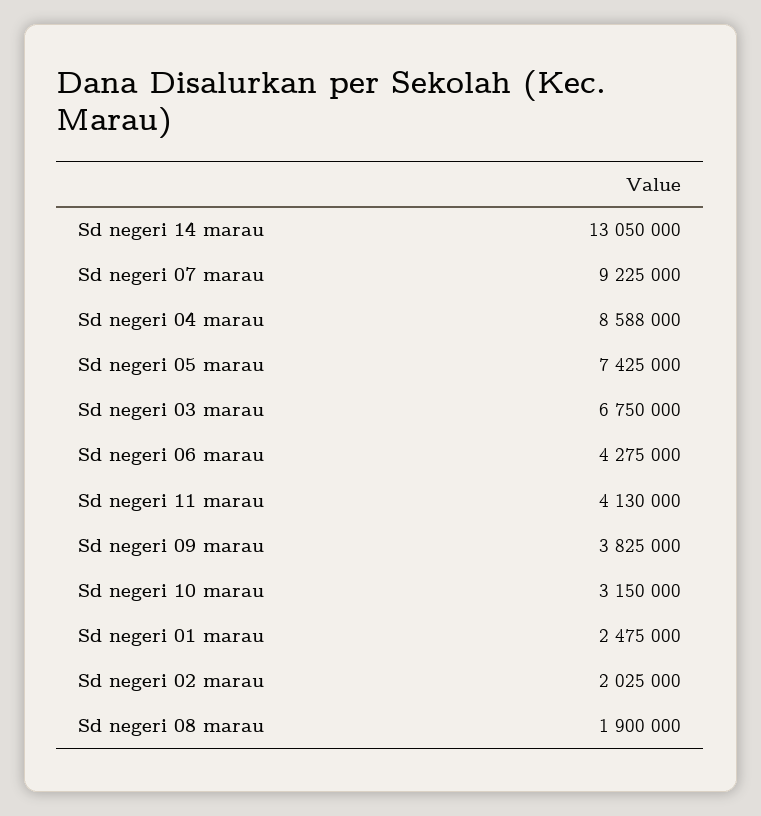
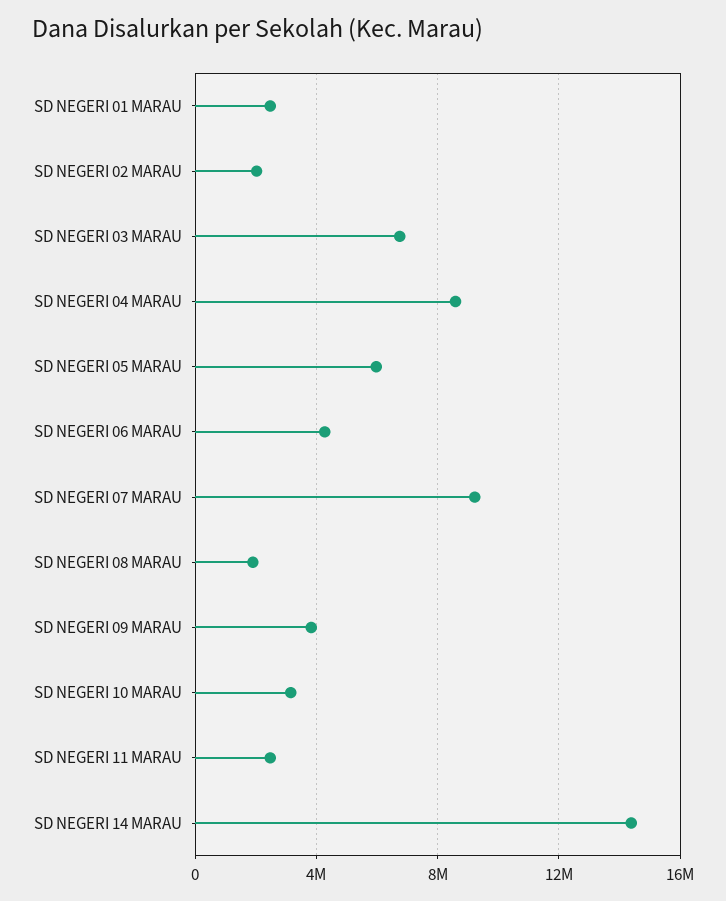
Sd negeri 14 marau: 13050000 -> 14500000
Sd negeri 05 marau: 7425000 -> 6000000
Sd negeri 11 marau: 4130000 -> 2500000

